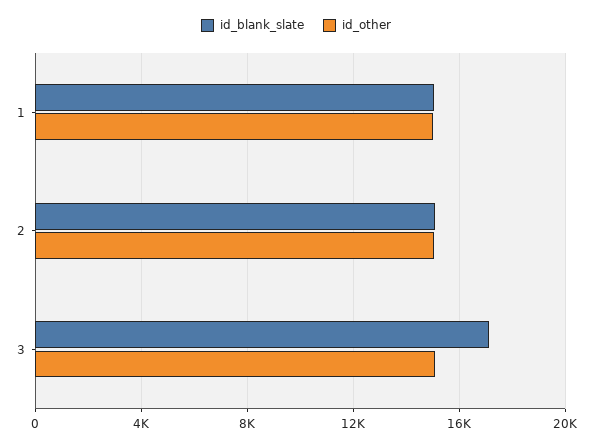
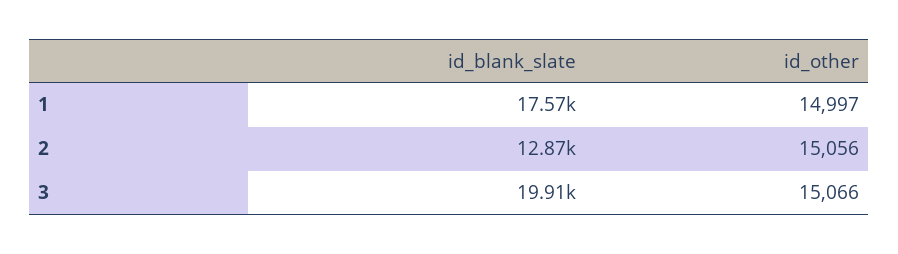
id_blank_slate, 1: 15000 -> 17570
id_blank_slate, 2: 15000 -> 12870
id_blank_slate, 3: 17000 -> 19910

